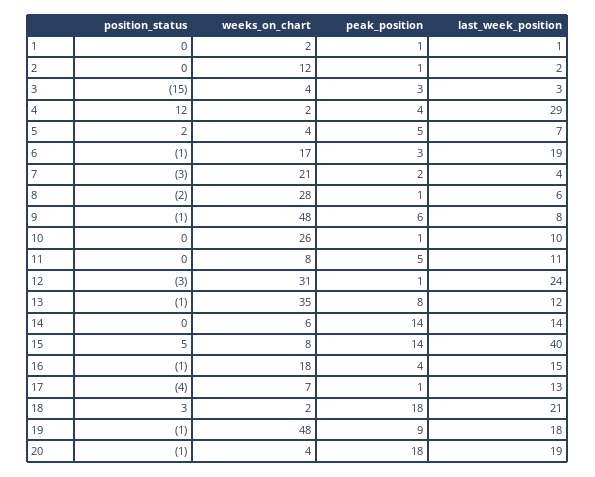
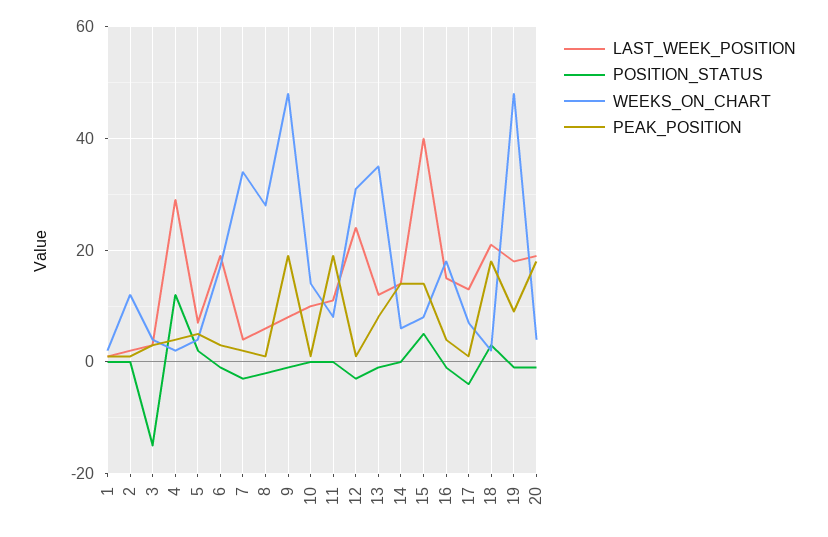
weeks_on_chart, 7: 21 -> 35
peak_position, 9: 6 -> 20
weeks_on_chart, 10: 26 -> 15
peak_position, 11: 5 -> 20

